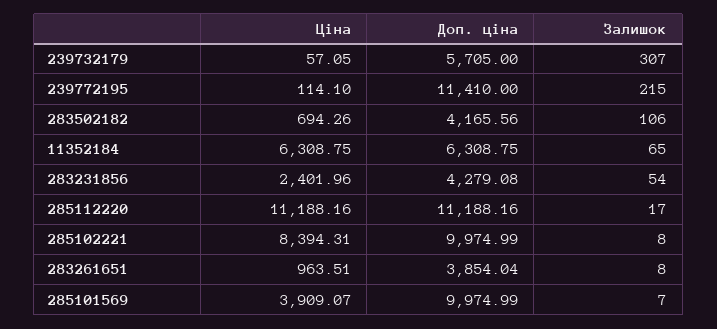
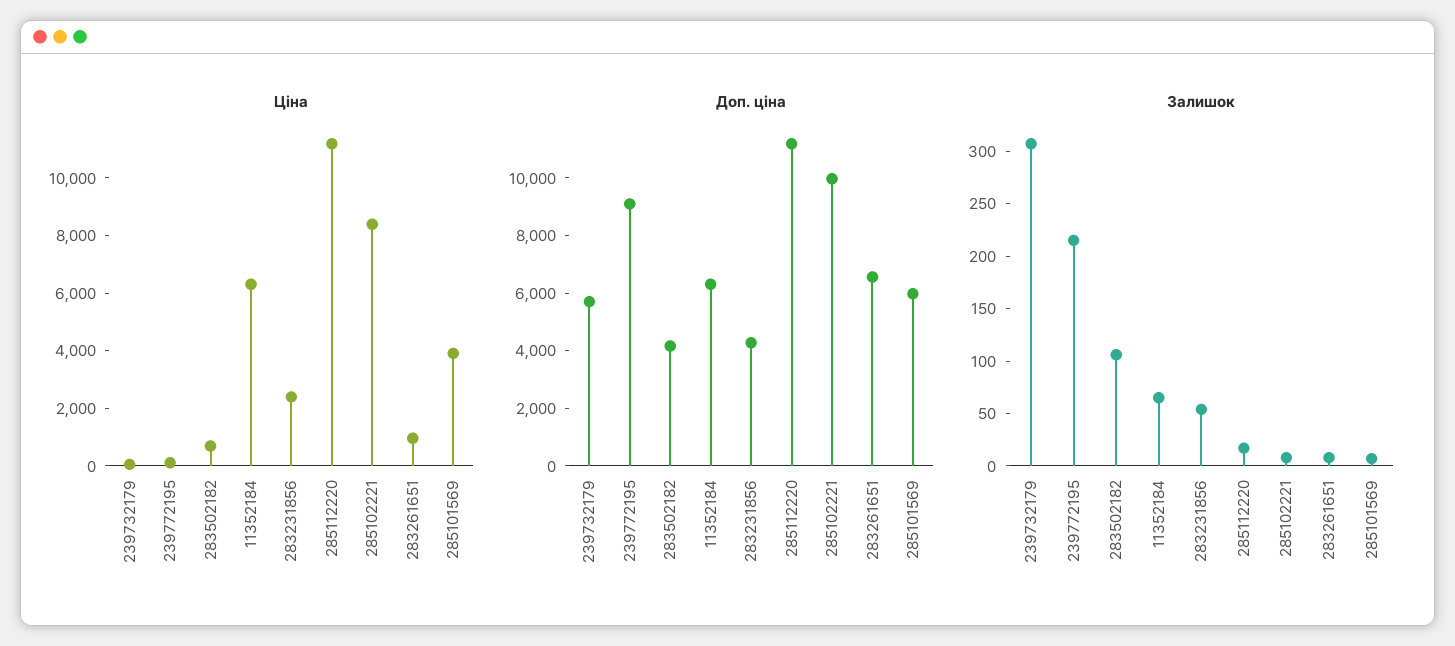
Доп. ціна, 239772195: 11410 -> 9000
Доп. ціна, 283261651: 3854.04 -> 6500
Доп. ціна, 285101569: 9974.99 -> 6000

